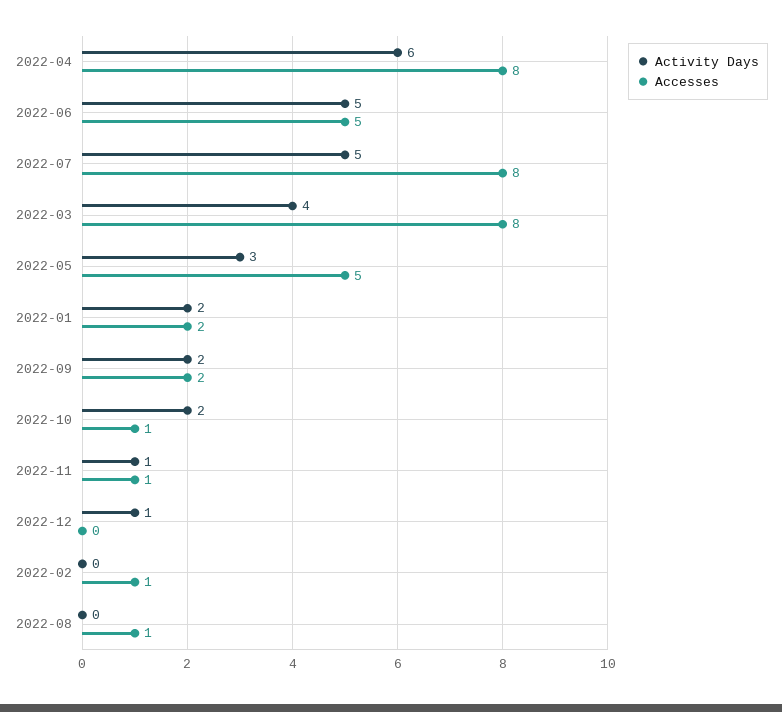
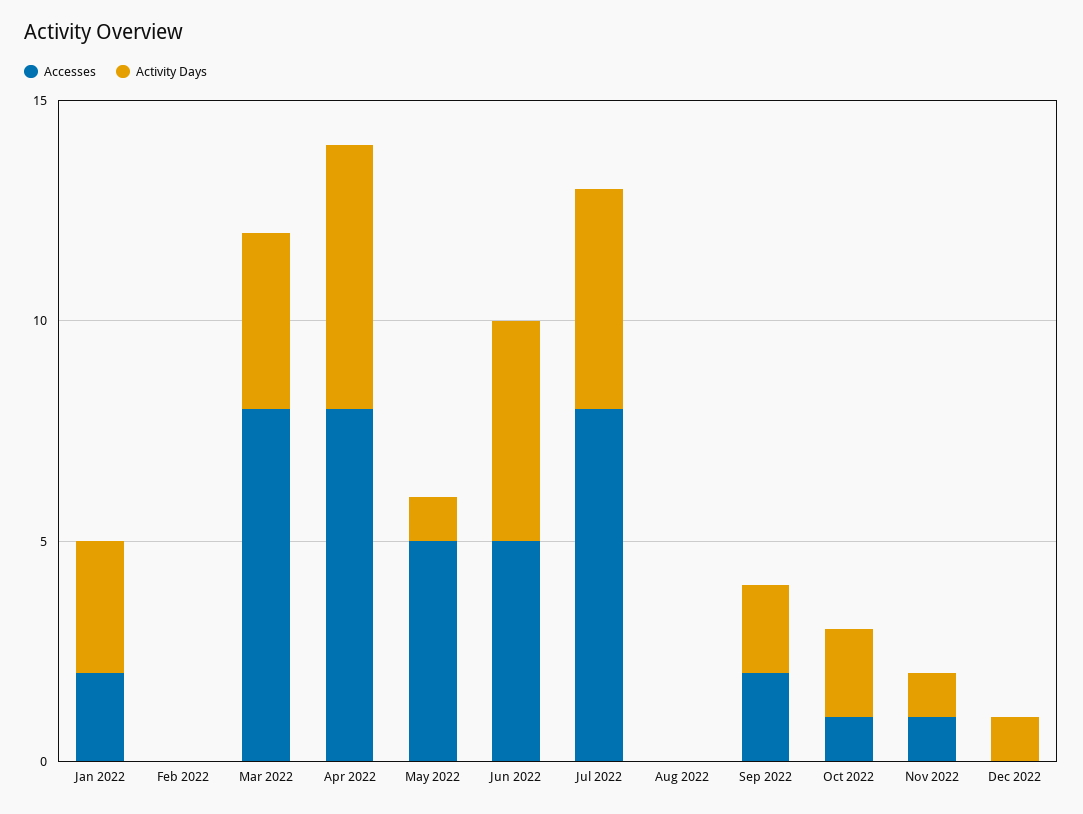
Activity Days, 2022-05: 3 -> 1
Activity Days, 2022-01: 2 -> 3
Accesses, 2022-02: 1 -> 0
Accesses, 2022-08: 1 -> 0

